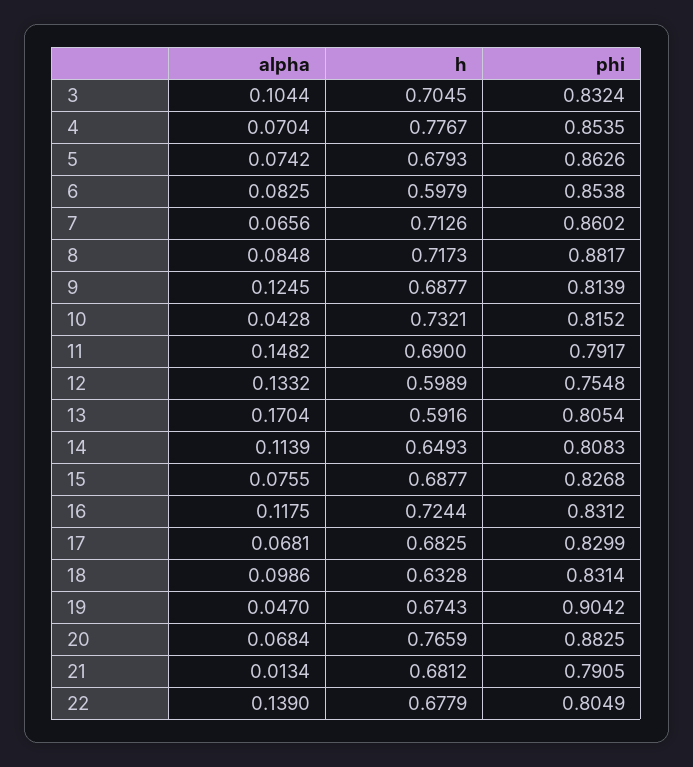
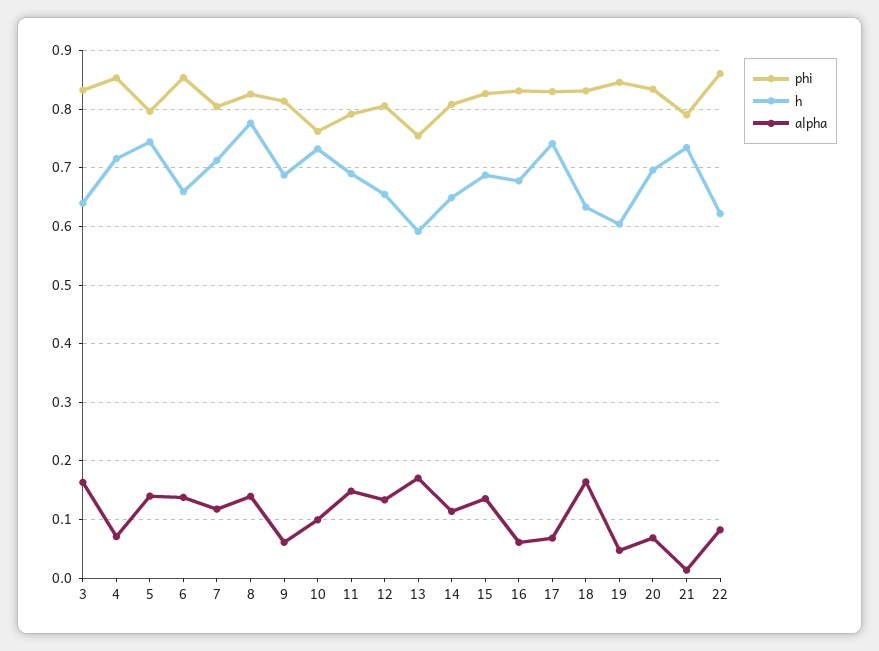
alpha, 3: 0.1044 -> 0.16
h, 3: 0.7045 -> 0.64
h, 4: 0.7767 -> 0.72
alpha, 5: 0.0742 -> 0.14
h, 5: 0.6793 -> 0.74
phi, 5: 0.8626 -> 0.8
alpha, 6: 0.0825 -> 0.14
h, 6: 0.5979 -> 0.66
alpha, 7: 0.0656 -> 0.12
phi, 7: 0.8602 -> 0.8
alpha, 8: 0.0848 -> 0.14
h, 8: 0.7173 -> 0.78
phi, 8: 0.8817 -> 0.82
alpha, 9: 0.1245 -> 0.06
alpha, 10: 0.0428 -> 0.1
phi, 10: 0.8152 -> 0.76
h, 12: 0.5989 -> 0.66
phi, 12: 0.7548 -> 0.8
phi, 13: 0.8054 -> 0.76
alpha, 15: 0.0755 -> 0.14
alpha, 16: 0.1175 -> 0.06
h, 16: 0.7244 -> 0.68
h, 17: 0.6825 -> 0.74
alpha, 18: 0.0986 -> 0.16
h, 19: 0.6743 -> 0.6
phi, 19: 0.9042 -> 0.84
h, 20: 0.7659 -> 0.7
phi, 20: 0.8825 -> 0.84
h, 21: 0.6812 -> 0.74
alpha, 22: 0.139 -> 0.08
h, 22: 0.6779 -> 0.62
phi, 22: 0.8049 -> 0.86

